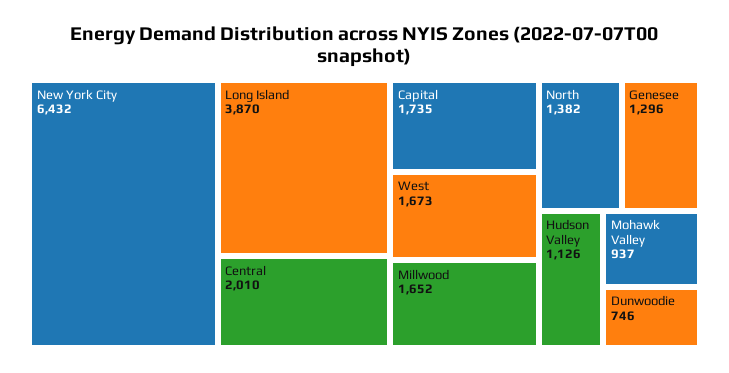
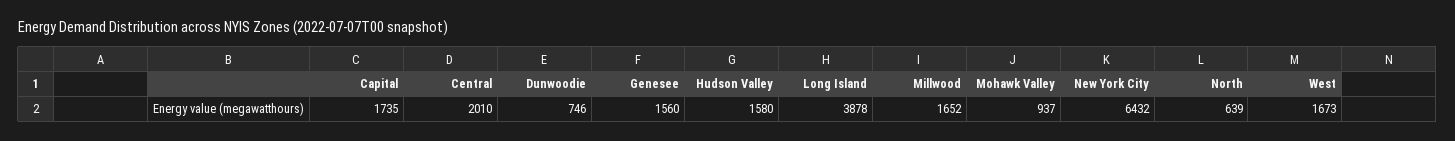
Long Island: 3870 -> 3878
North: 1382 -> 639
Genesee: 1296 -> 1560
Hudson Valley: 1126 -> 1580

